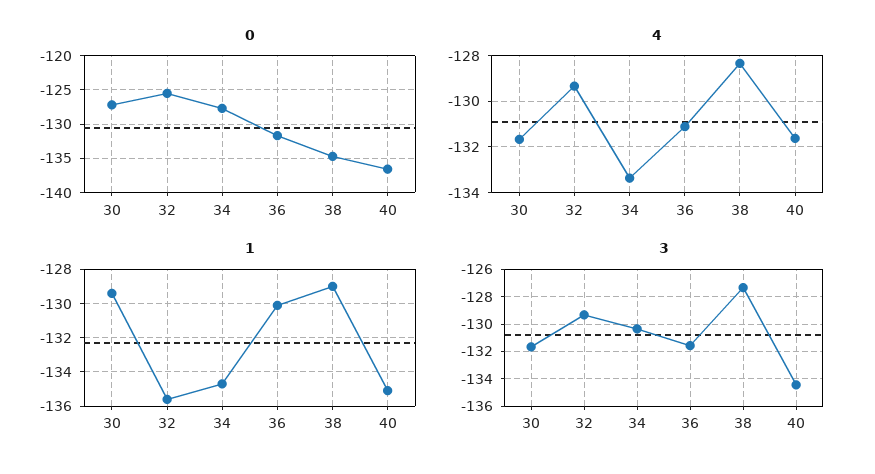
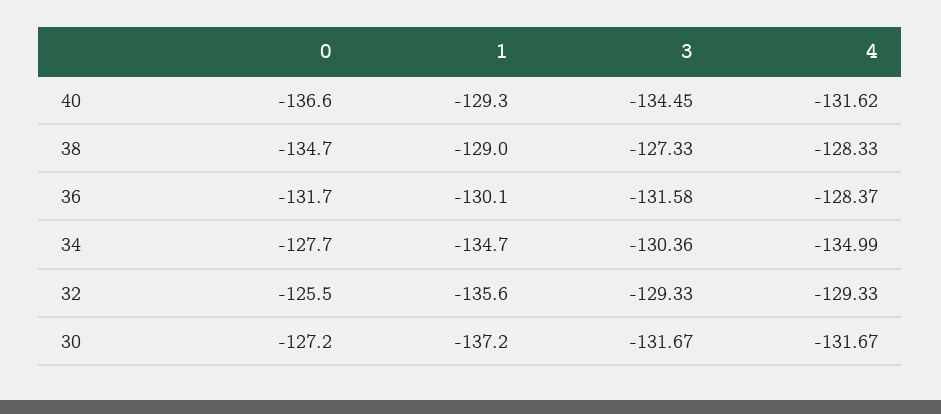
4, 34: -133.5 -> -134.99
4, 36: -131 -> -128.37
1, 30: -129.5 -> -137.2
1, 40: -135 -> -129.3

